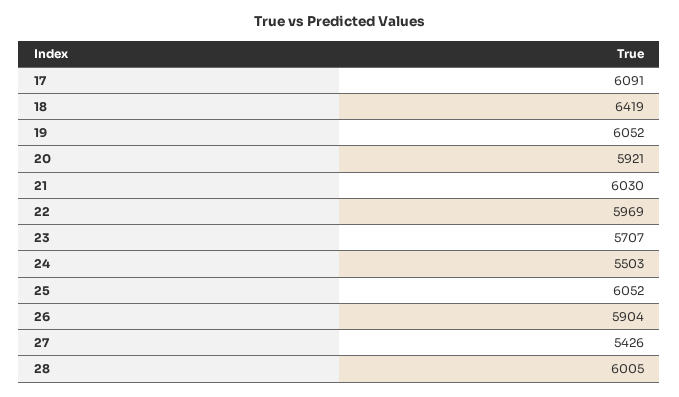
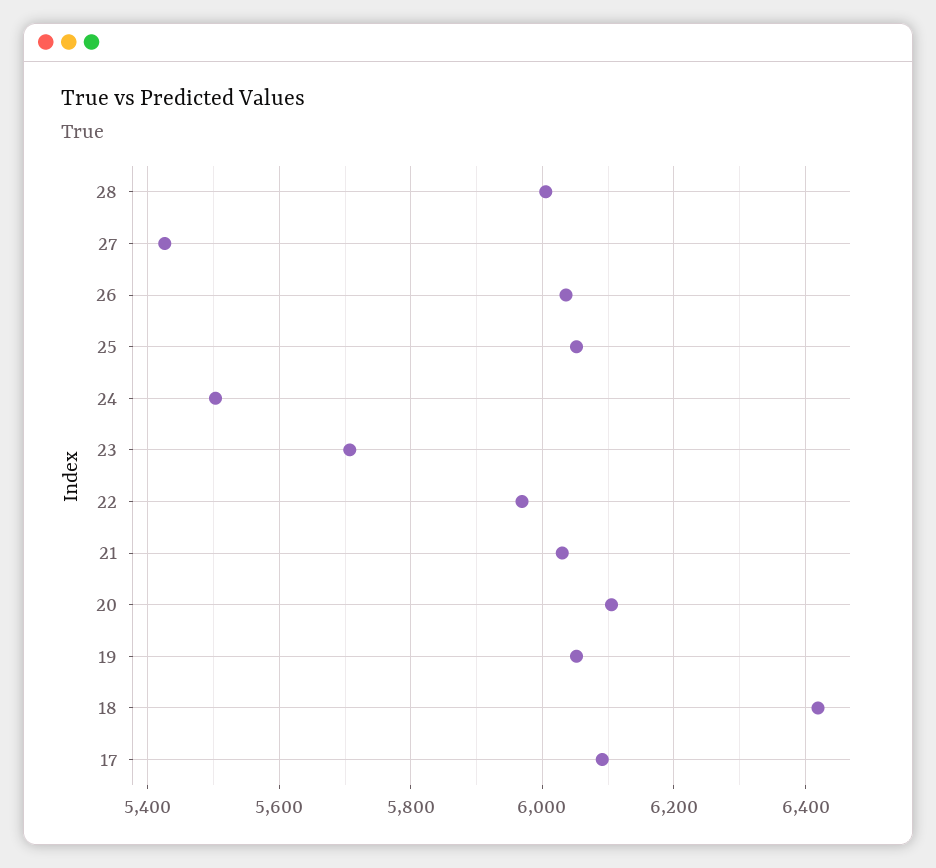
20: 5921 -> 6100
26: 5904 -> 6040

